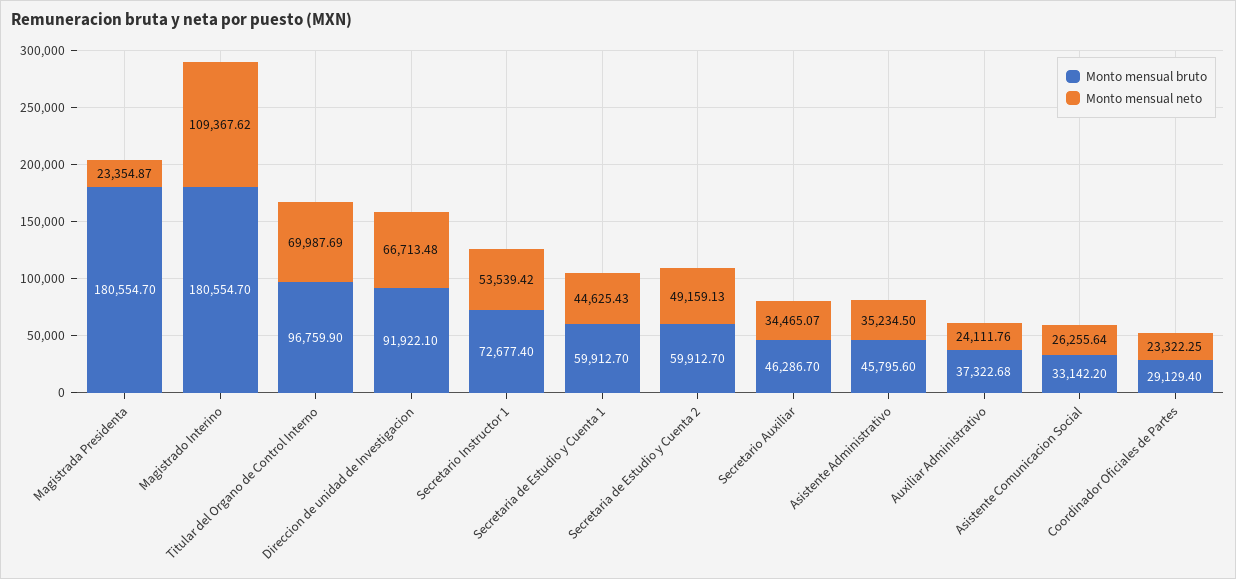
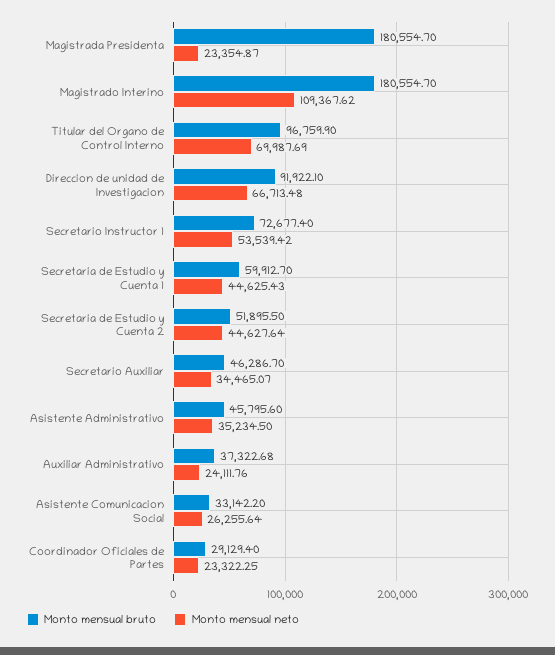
Monto mensual bruto, Secretaria de Estudio y Cuenta 2: 59912.7 -> 51895.5
Monto mensual neto, Secretaria de Estudio y Cuenta 2: 49159.13 -> 44627.64

